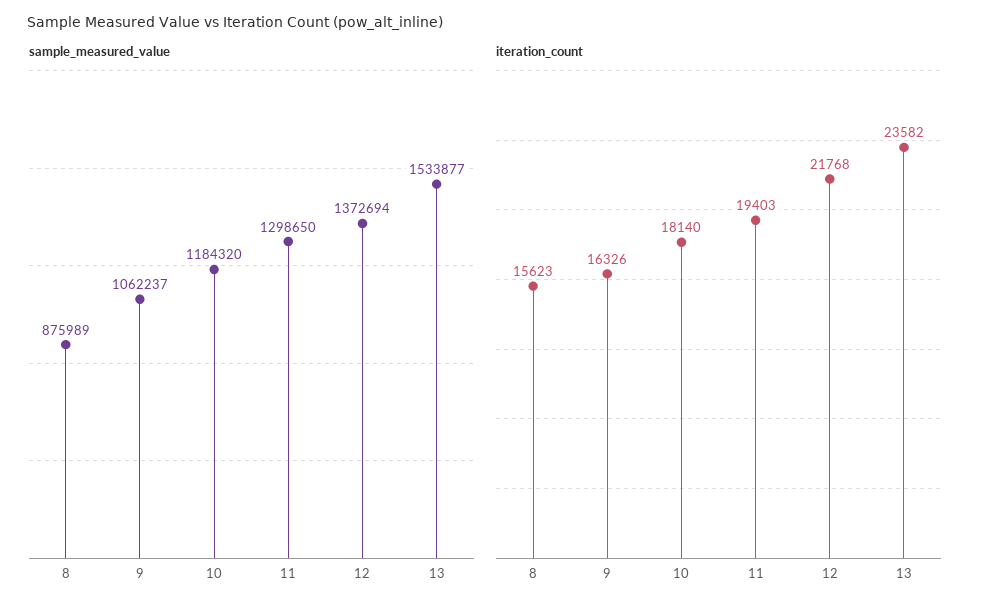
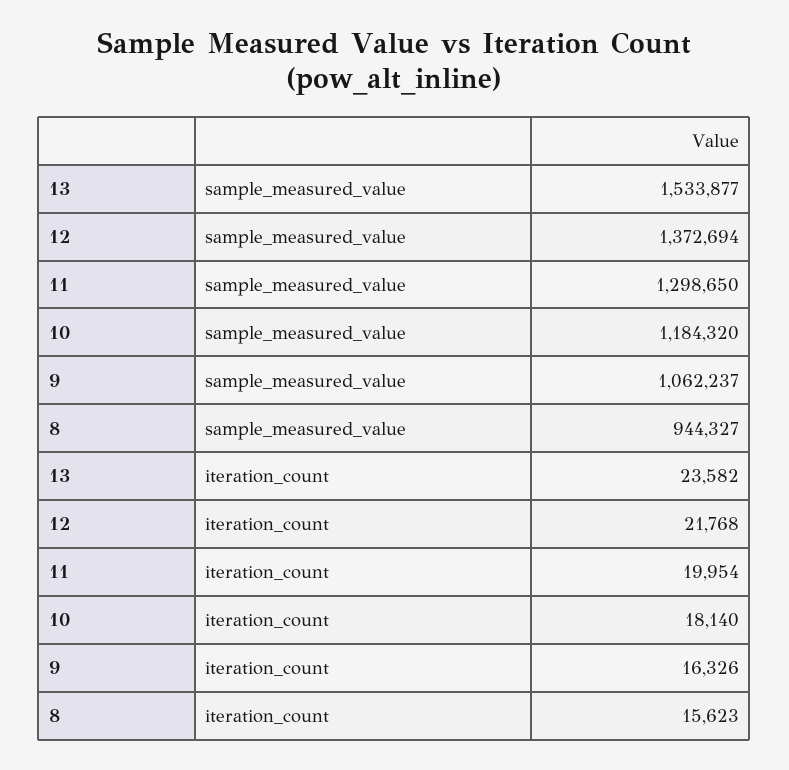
sample_measured_value, 8: 875989 -> 944327
iteration_count, 11: 19403 -> 19954

